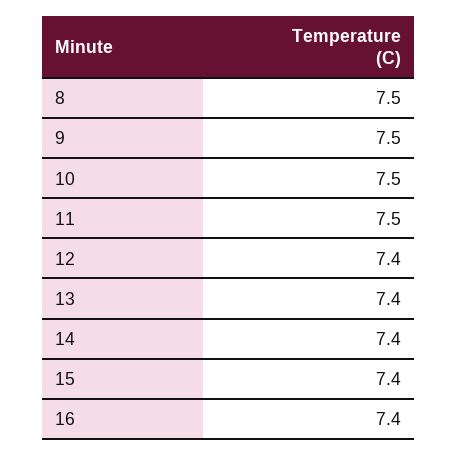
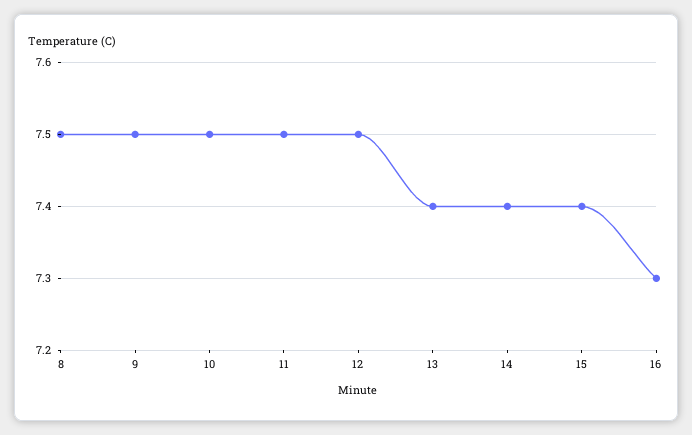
12: 7.4 -> 7.5
16: 7.4 -> 7.3

